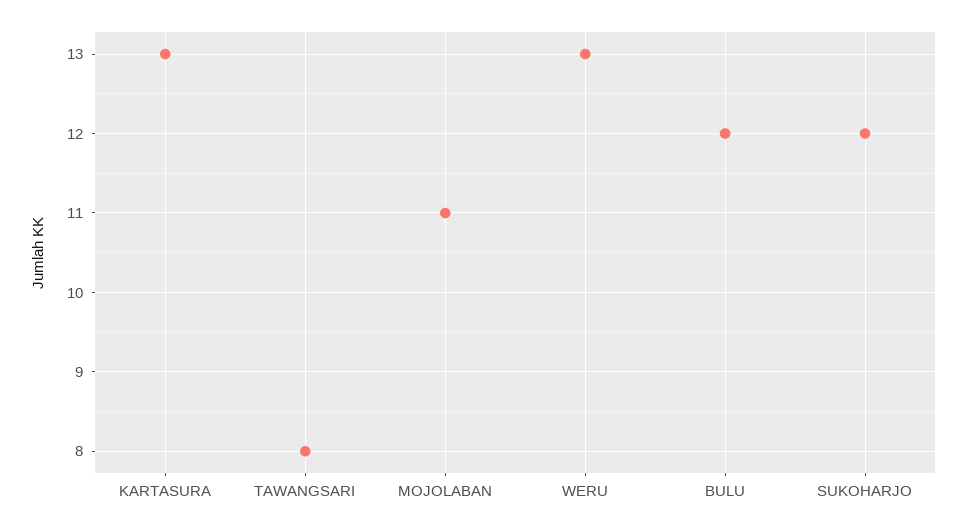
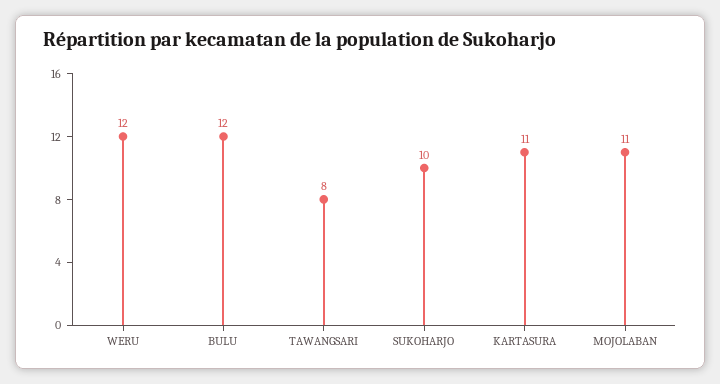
KARTASURA: 13 -> 11
WERU: 13 -> 12
SUKOHARJO: 12 -> 10

